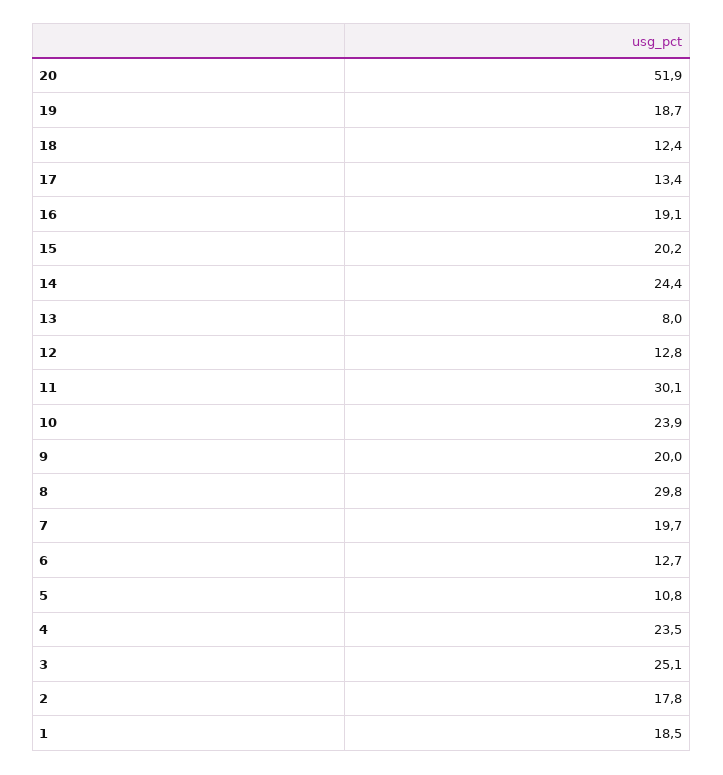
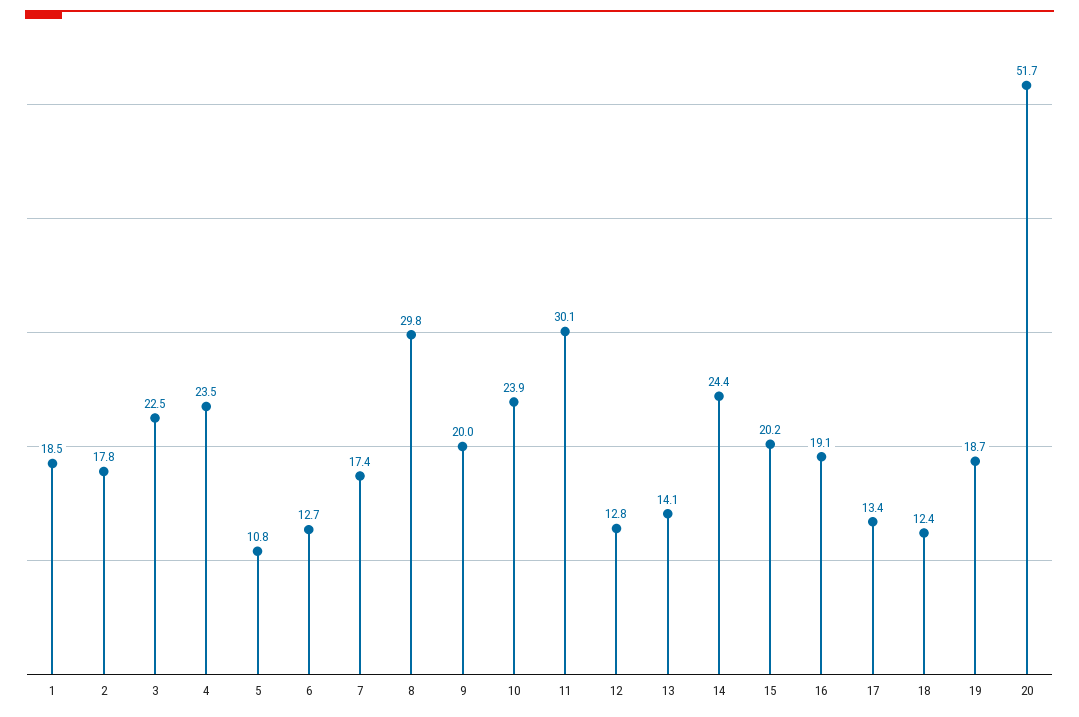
20: 51.9 -> 51.7
13: 8 -> 14.1
7: 19.7 -> 17.4
3: 25.1 -> 22.5

